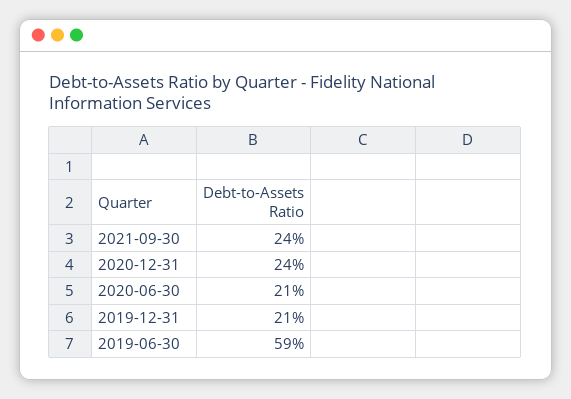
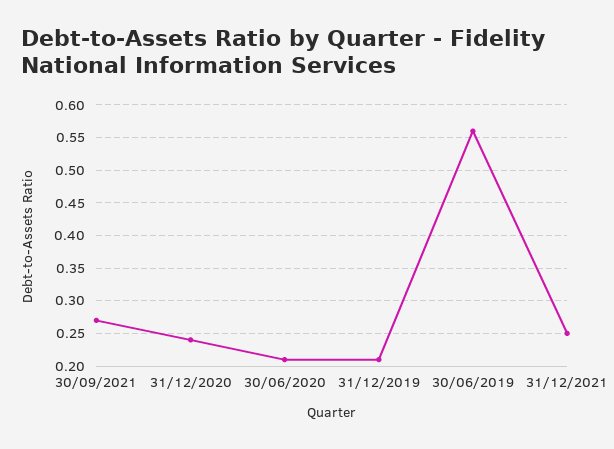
2021-09-30: 0.24 -> 0.27
2019-06-30: 0.59 -> 0.56
31/12/2021: none -> 0.25

